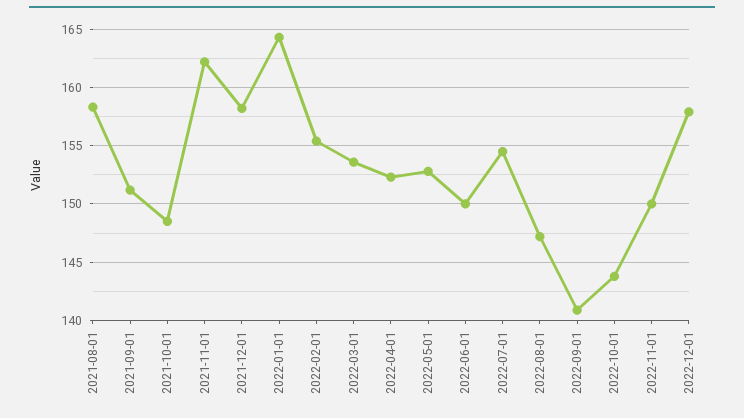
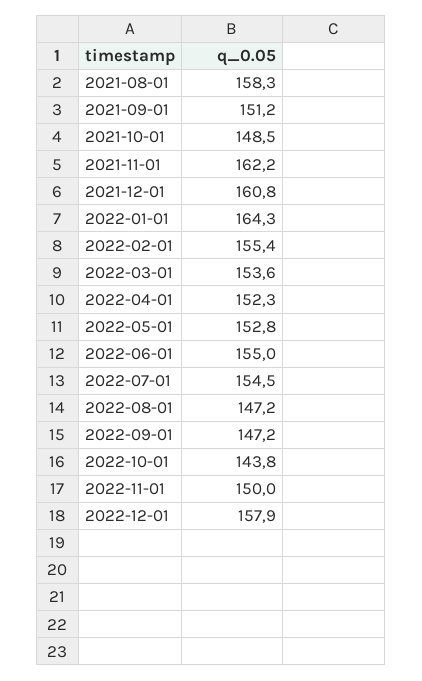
2021-12-01: 158 -> 160.8
2022-06-01: 150 -> 155
2022-09-01: 141 -> 147.2

